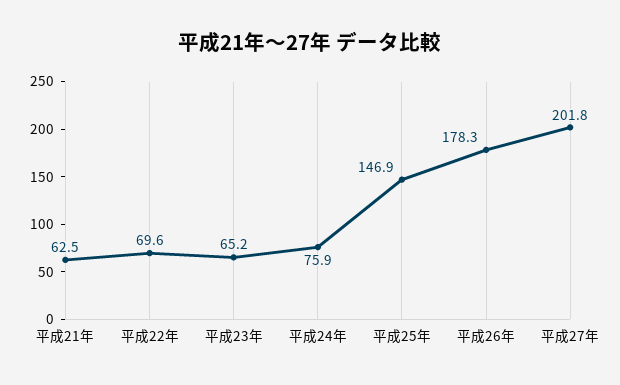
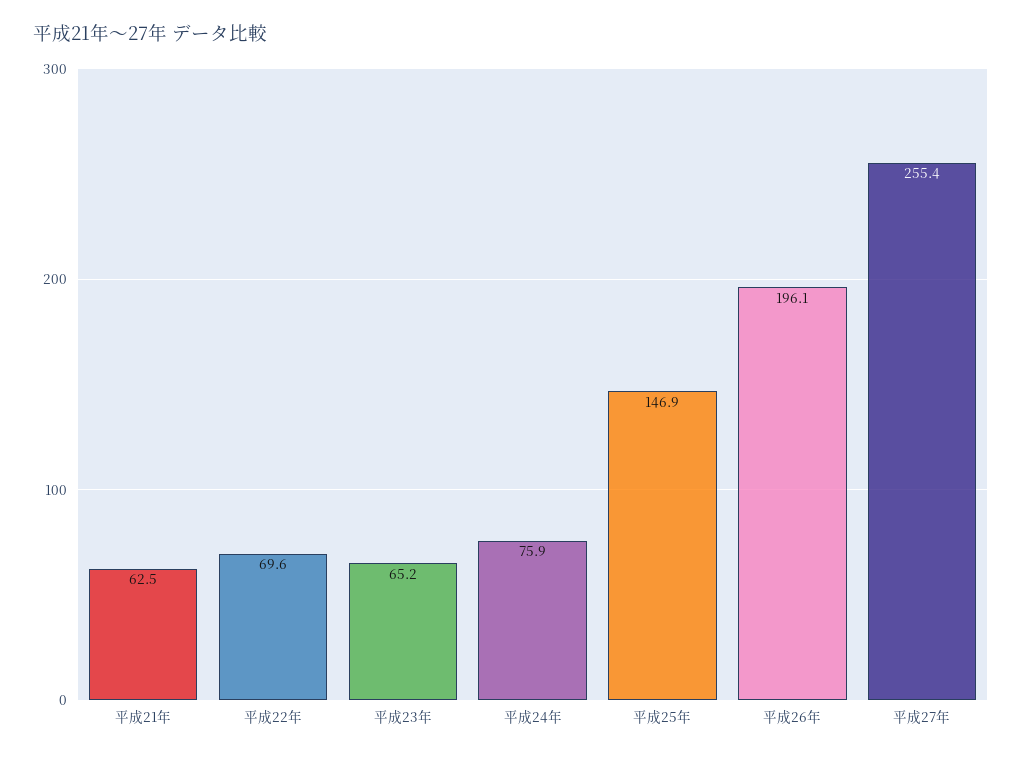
平成26年: 178.3 -> 196.1
平成27年: 201.8 -> 255.4

